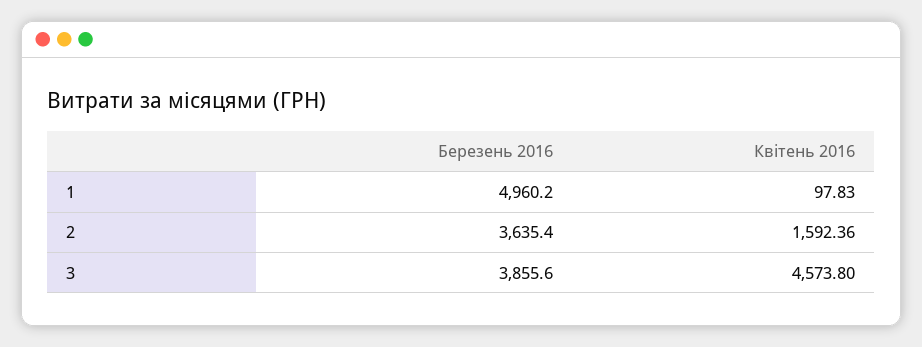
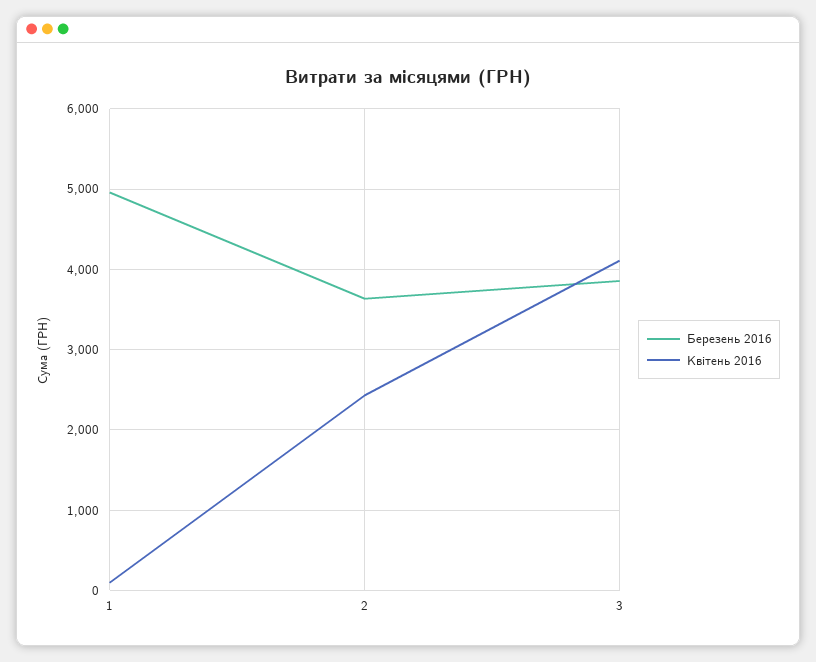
Квітень 2016, 2: 1592.36 -> 2400
Квітень 2016, 3: 4573.8 -> 4100

